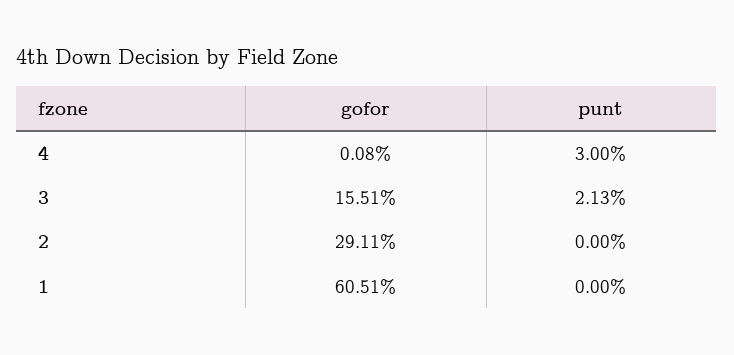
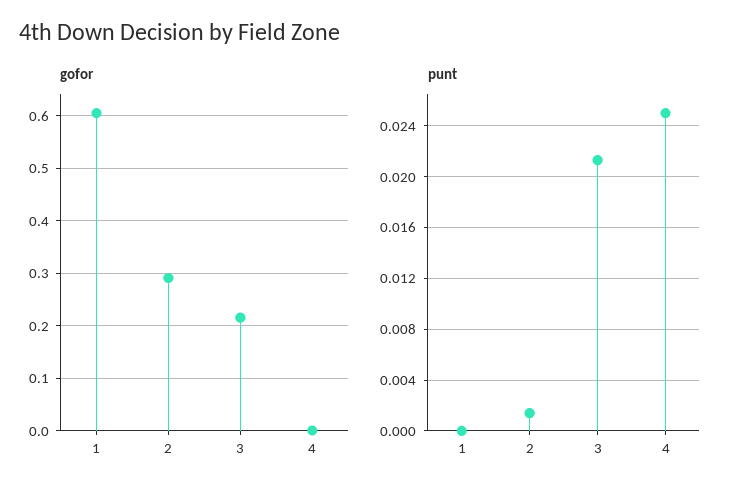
punt, 4: 0.03 -> 0.025
gofor, 3: 0.1551 -> 0.22
punt, 2: 0 -> 0.0015

